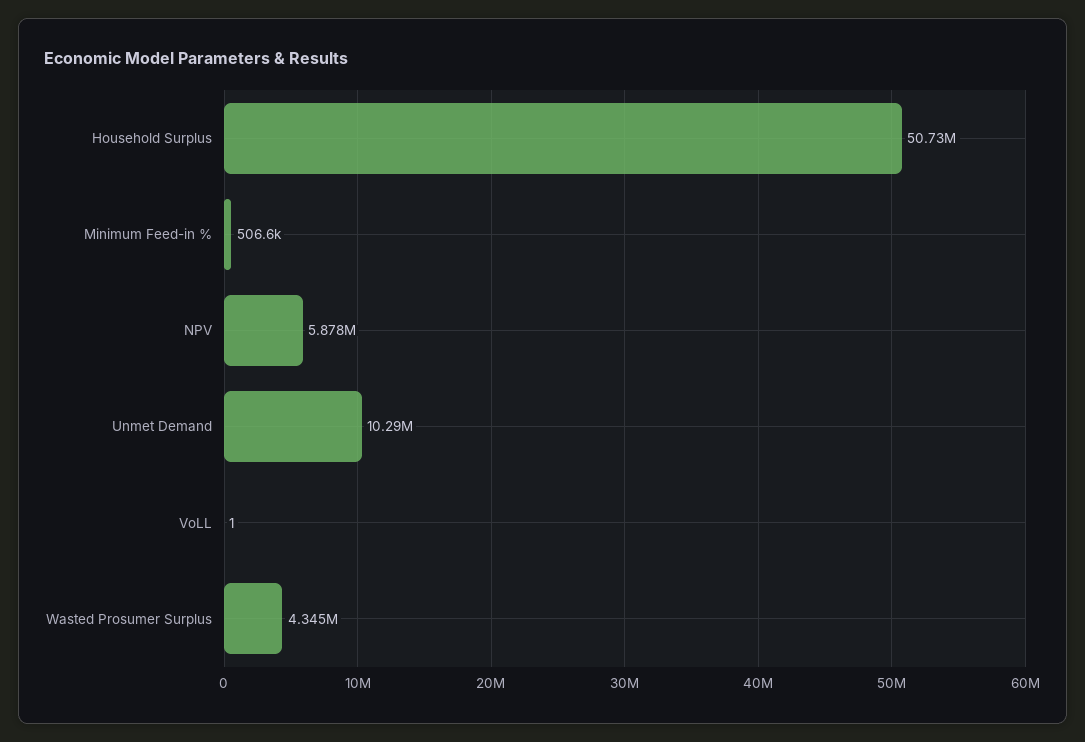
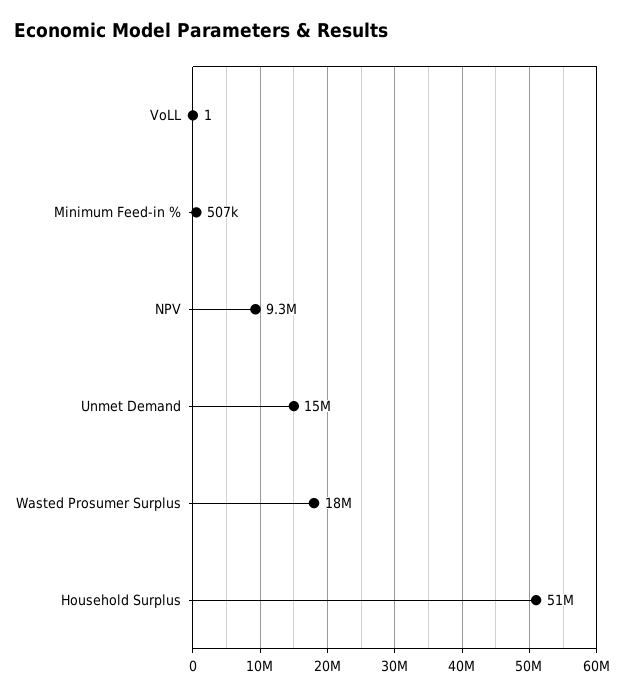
NPV: 5878000 -> 9300000
Unmet Demand: 10290000 -> 15000000
Wasted Prosumer Surplus: 4345000 -> 18000000

